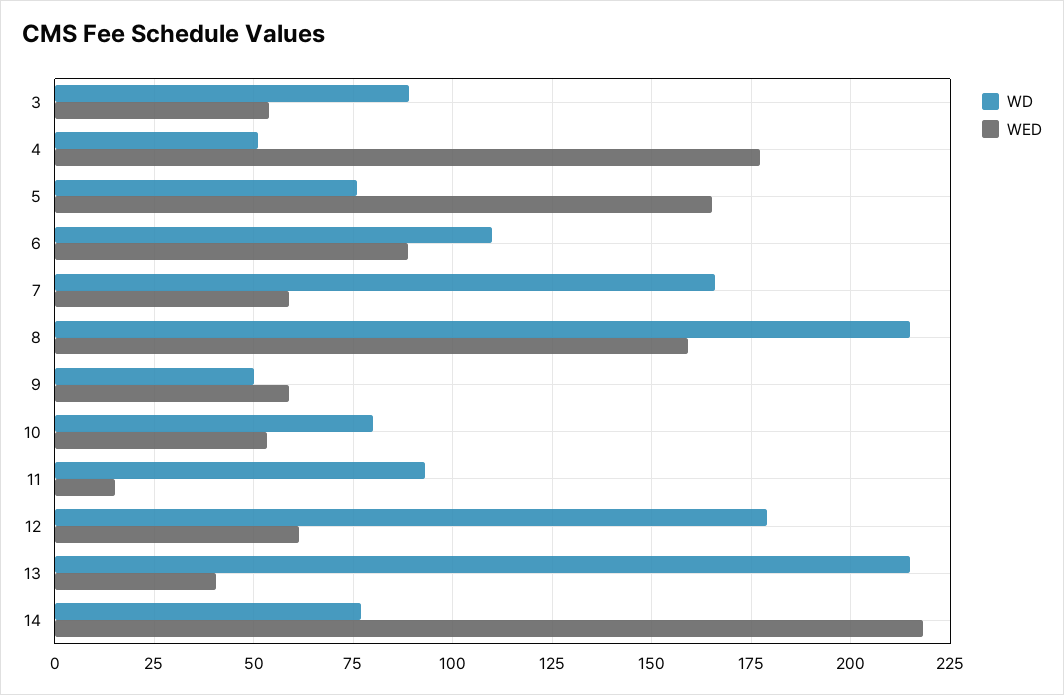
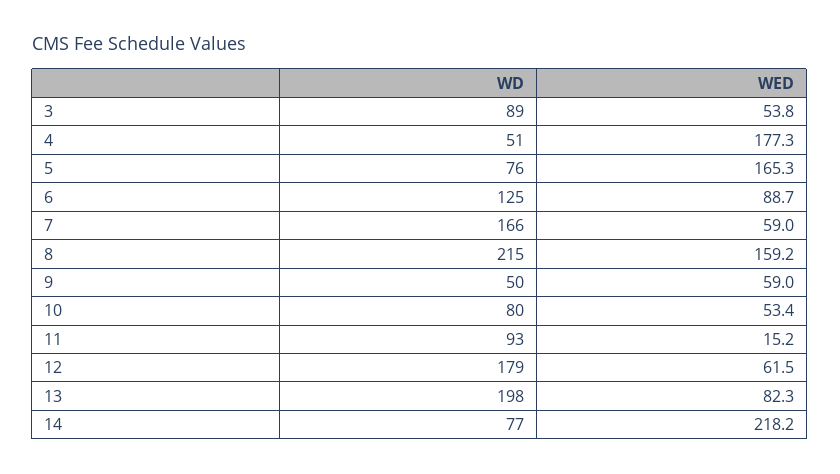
WD, 6: 110 -> 125
WD, 13: 215 -> 198
WED, 13: 40 -> 82.3

